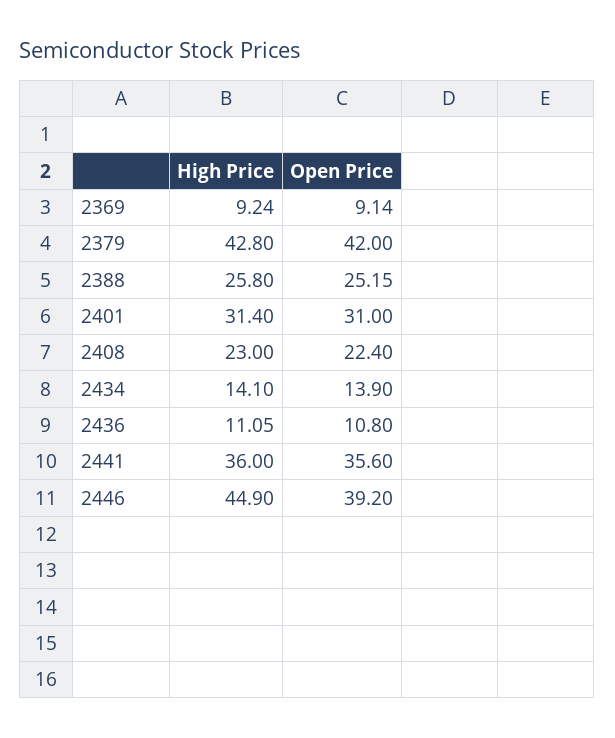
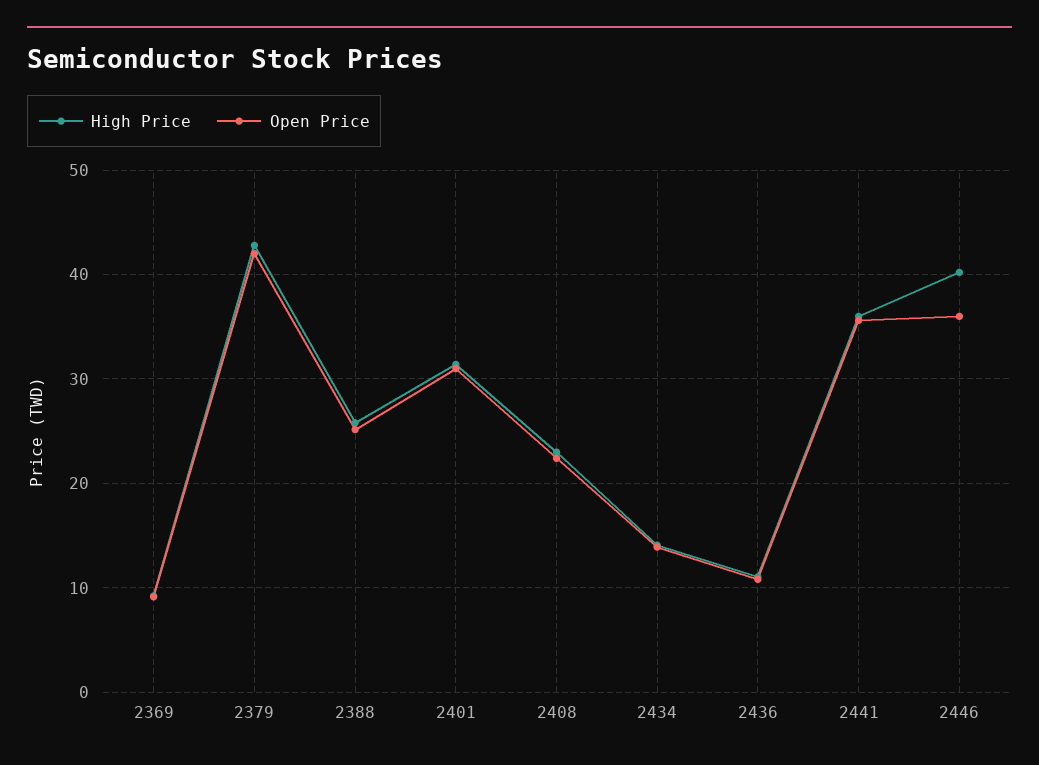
High Price, 2446: 44.9 -> 40
Open Price, 2446: 39.2 -> 36

